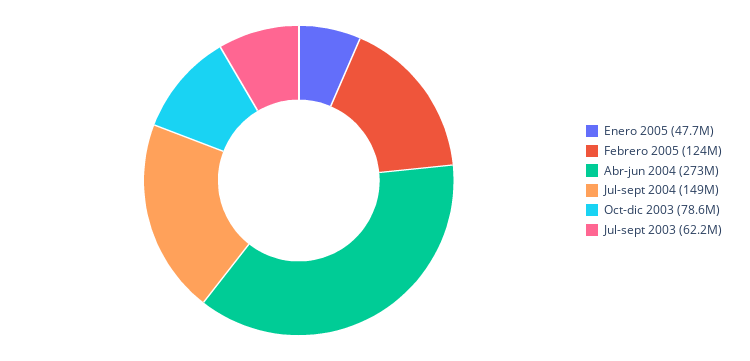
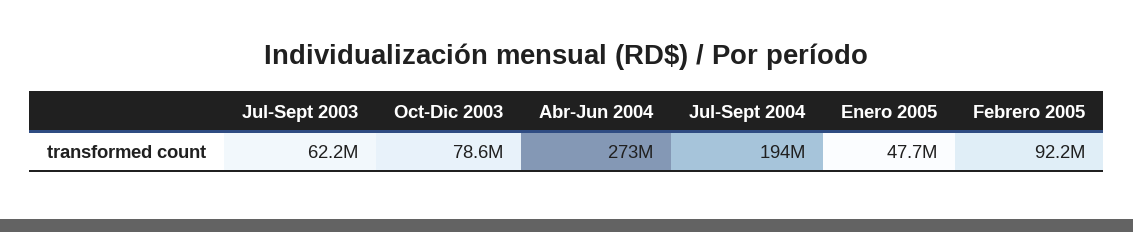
Febrero 2005: 124000000 -> 92200000
Jul-sept 2004: 149000000 -> 194000000

